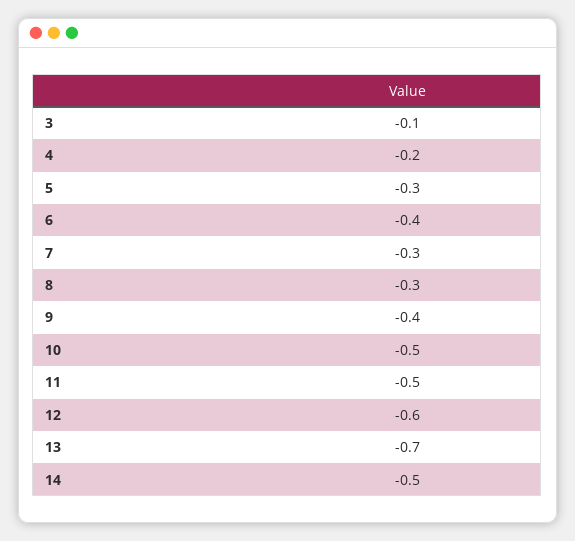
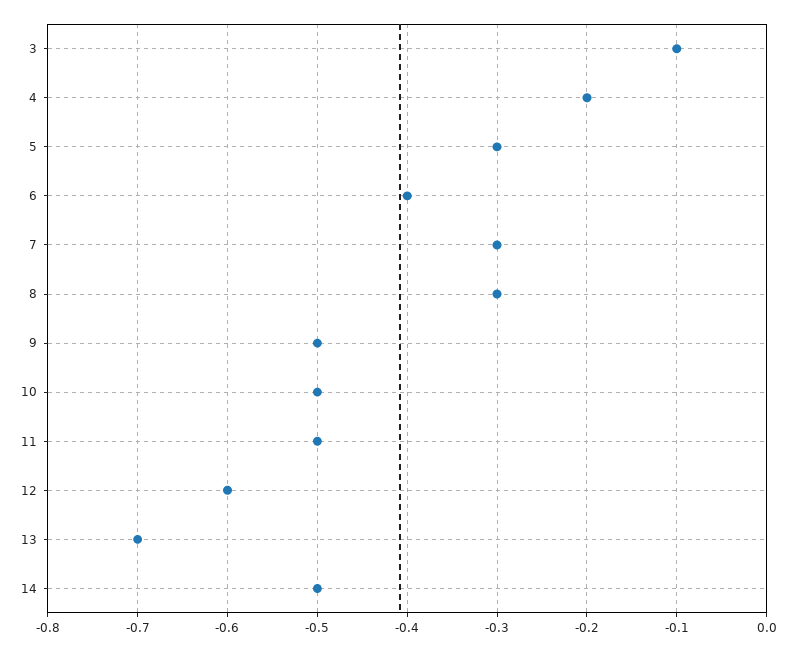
9: -0.4 -> -0.5

